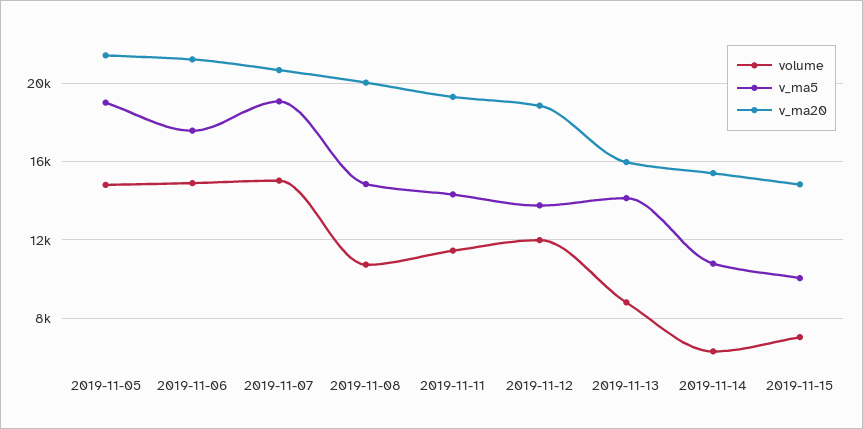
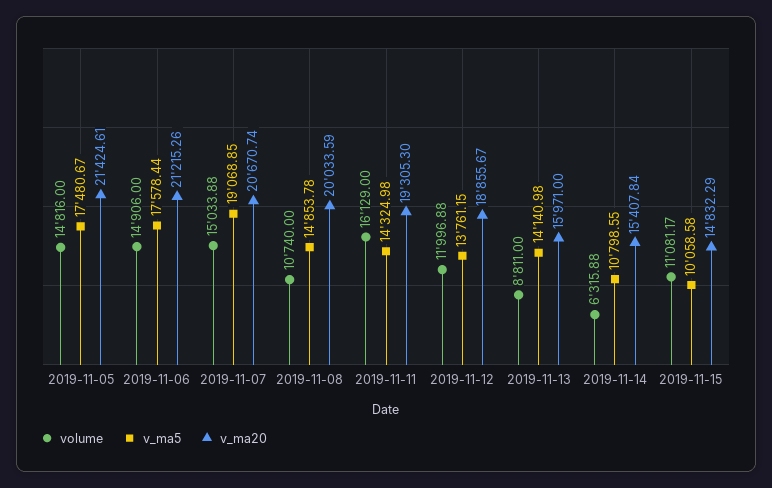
v_ma5, 2019-11-05: 19000 -> 17480.67
volume, 2019-11-11: 11500 -> 16129
volume, 2019-11-15: 7000 -> 11081.17

